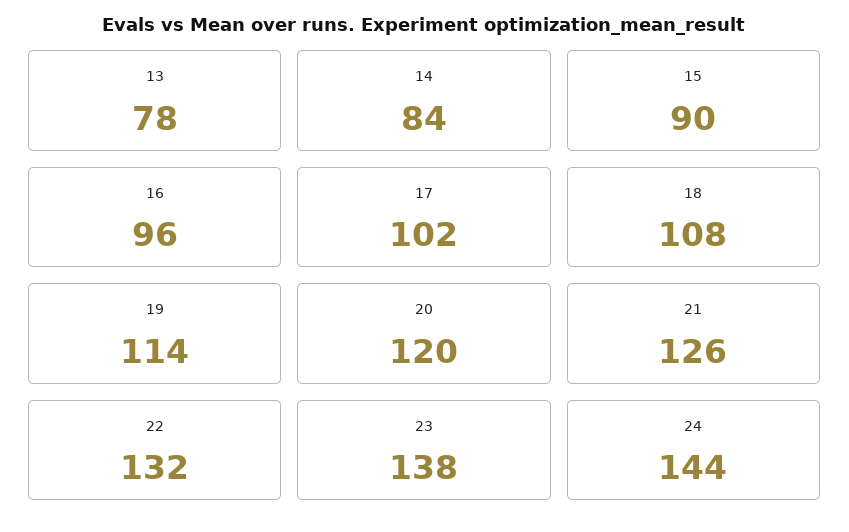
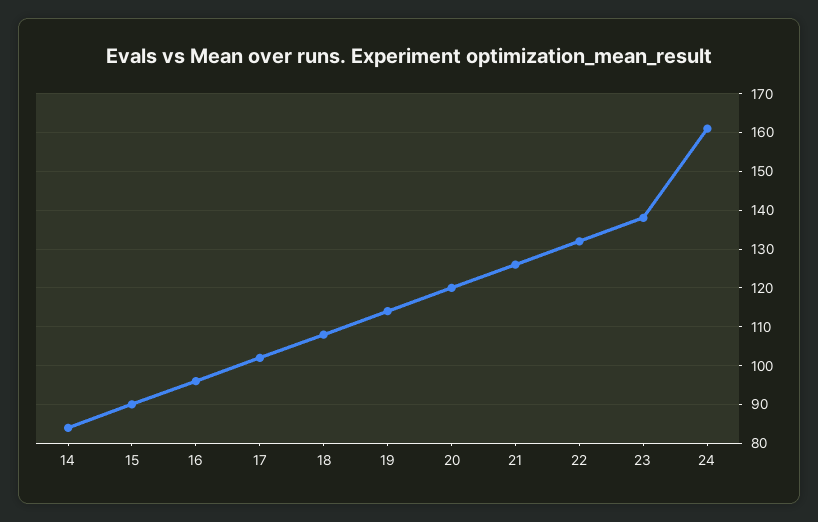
13: 78 -> none
24: 144 -> 160

